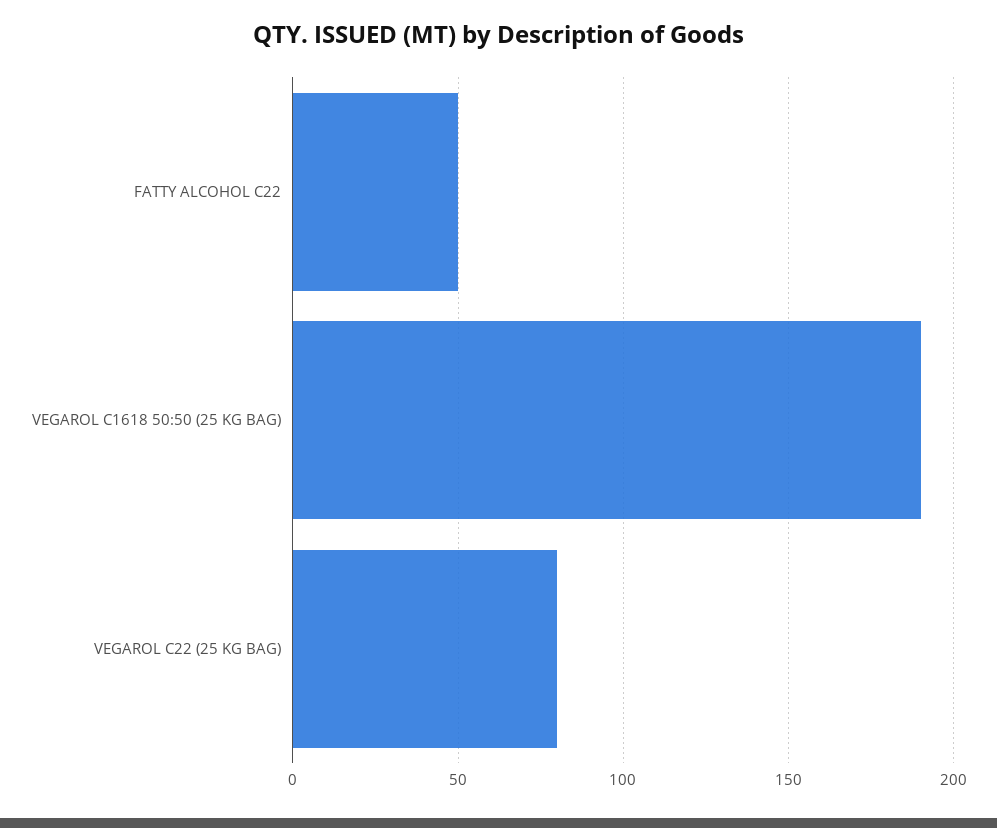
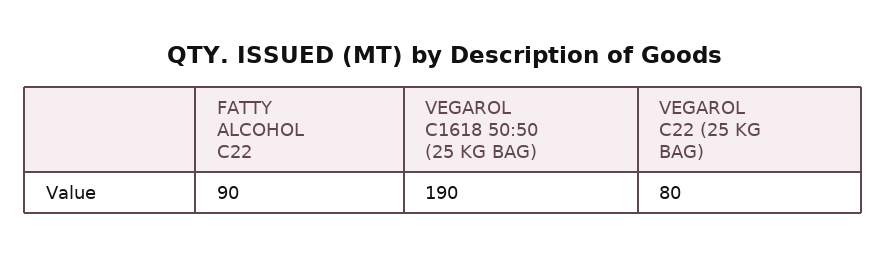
FATTY ALCOHOL C22: 50 -> 90

